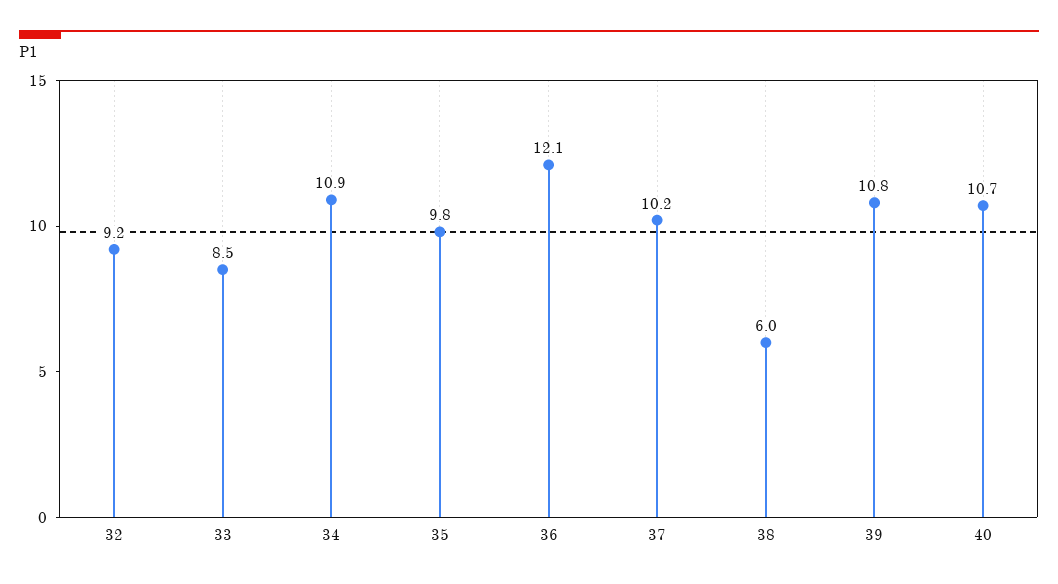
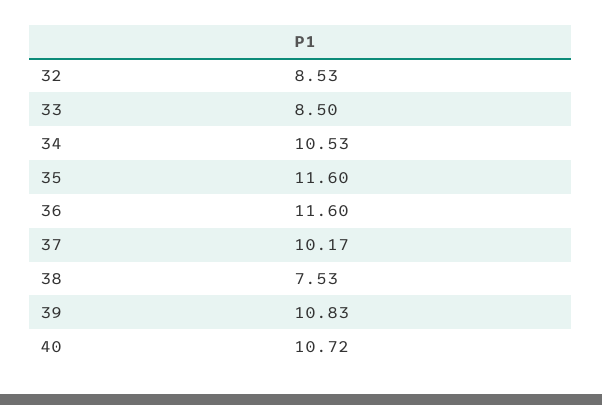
32: 9.2 -> 8.53
34: 10.9 -> 10.53
35: 9.8 -> 11.6
36: 12.1 -> 11.6
38: 6 -> 7.53

